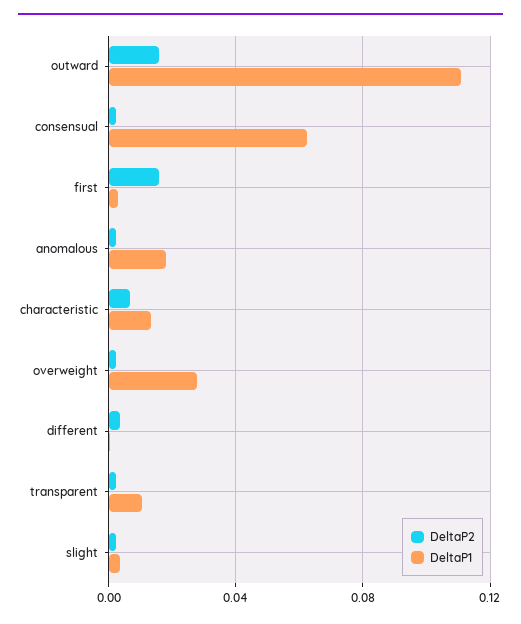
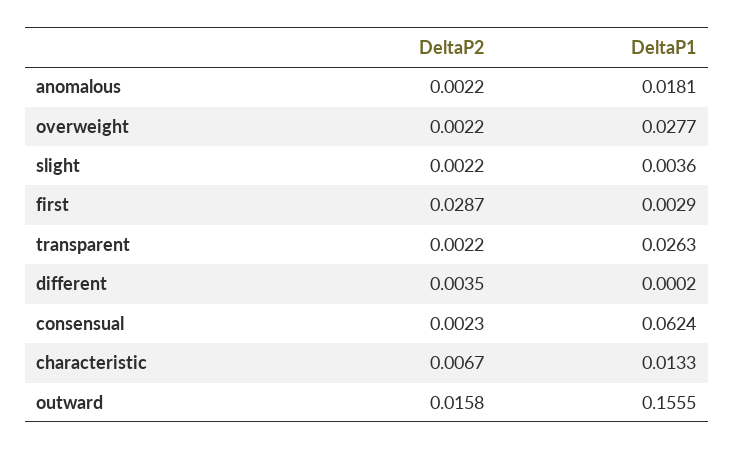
DeltaP1, outward: 0.11 -> 0.1555
DeltaP2, first: 0.015 -> 0.0287
DeltaP1, transparent: 0.01 -> 0.0263

